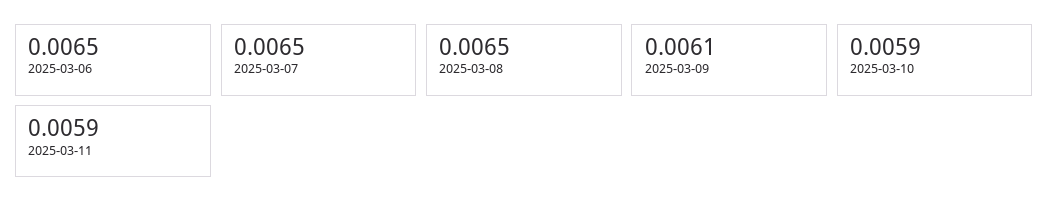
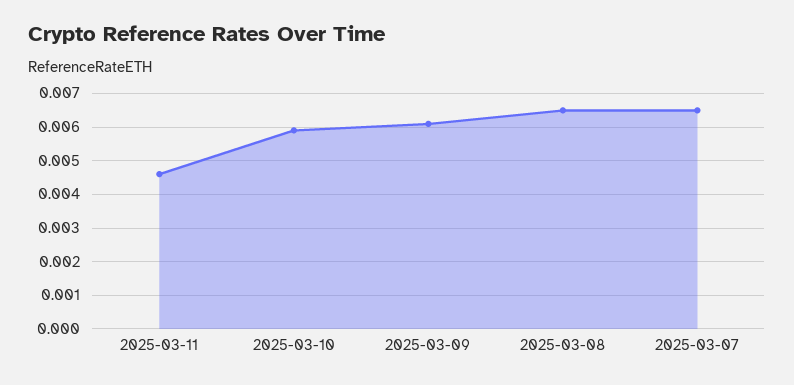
2025-03-06: 0.0065 -> none
2025-03-11: 0.0059 -> 0.0045

